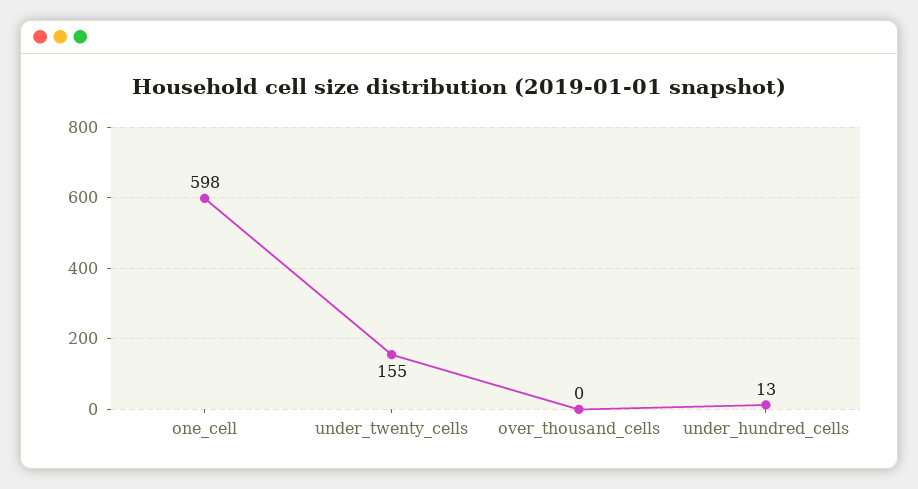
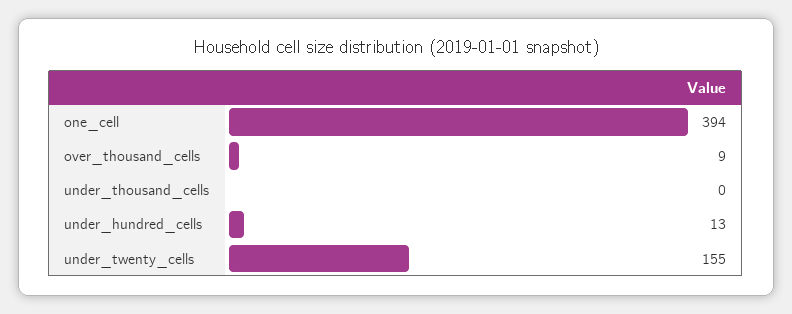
one_cell: 598 -> 394
over_thousand_cells: 0 -> 9
under_thousand_cells: none -> 0

